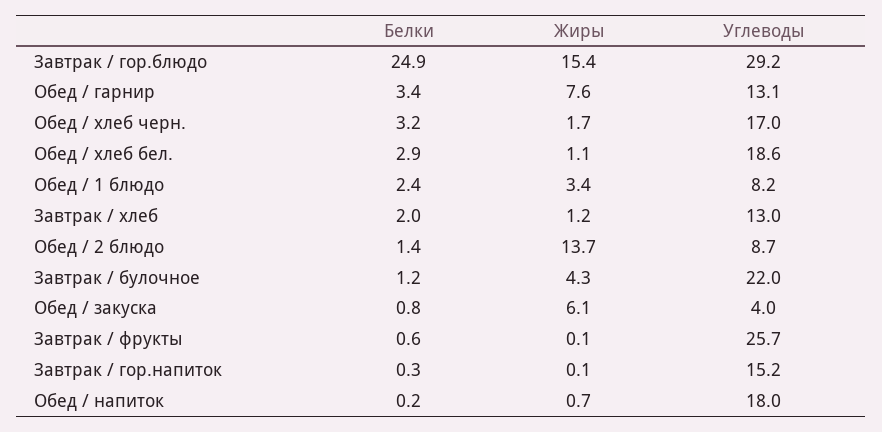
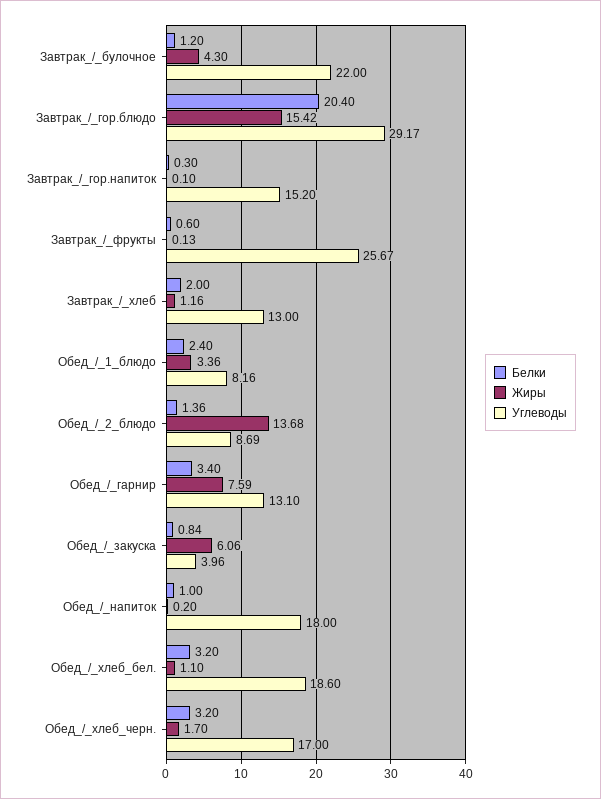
Белки, Завтрак / гор.блюдо: 24.9 -> 20.4
Белки, Обед / хлеб бел.: 2.9 -> 3.2
Белки, Обед / напиток: 0.2 -> 1
Жиры, Обед / напиток: 0.7 -> 0.2

